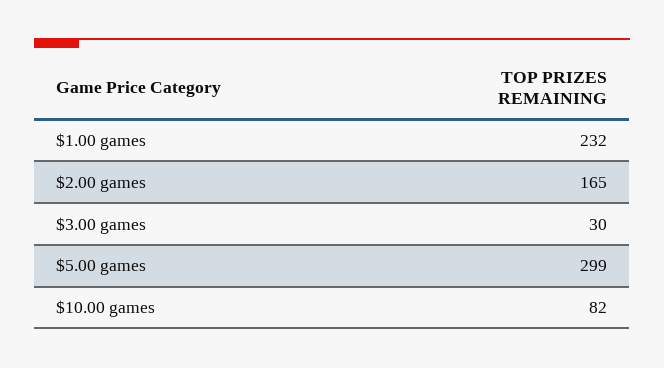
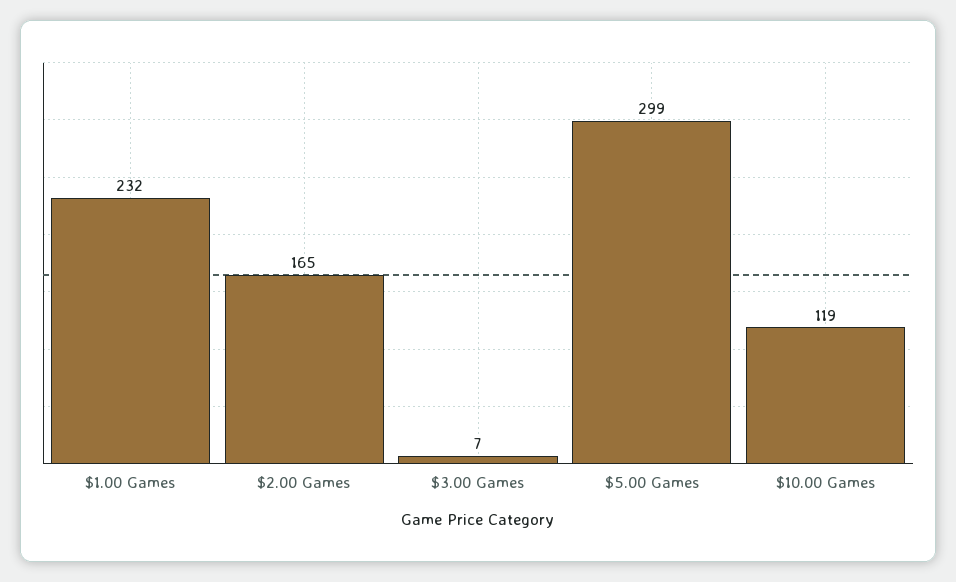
$3.00 games: 30 -> 7
$10.00 games: 82 -> 119

